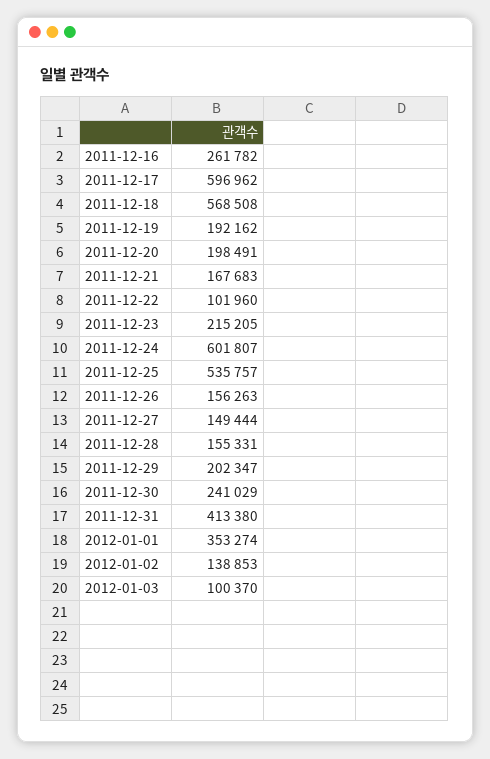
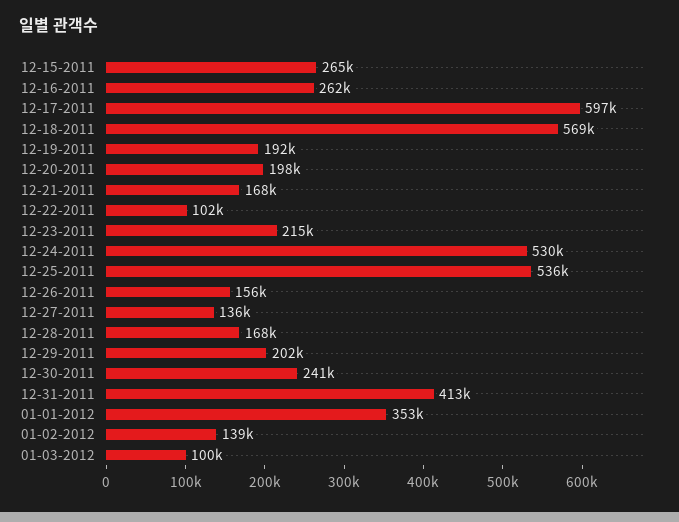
2011-12-24: 601807 -> 530000
2011-12-27: 149444 -> 136000
2011-12-28: 155331 -> 168000
12-15-2011: none -> 265000

